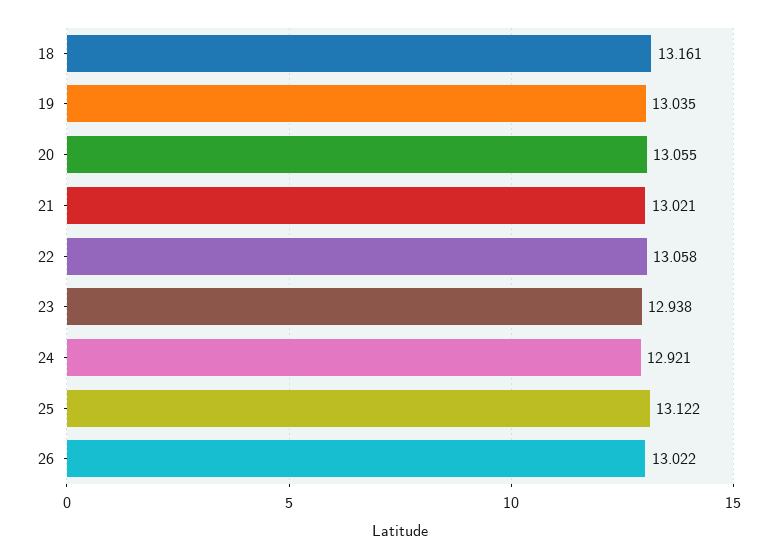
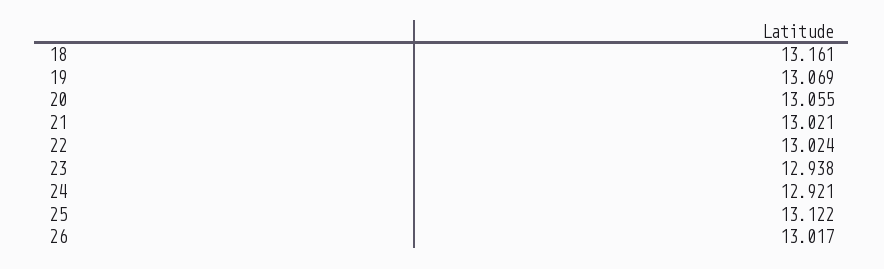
19: 13.035 -> 13.069
22: 13.058 -> 13.024
26: 13.022 -> 13.017

